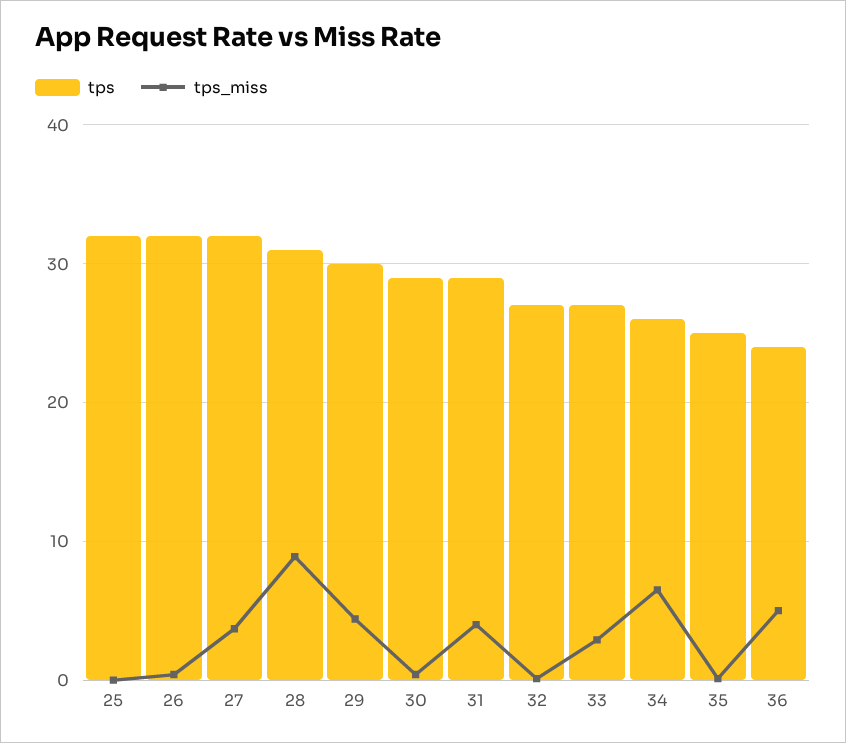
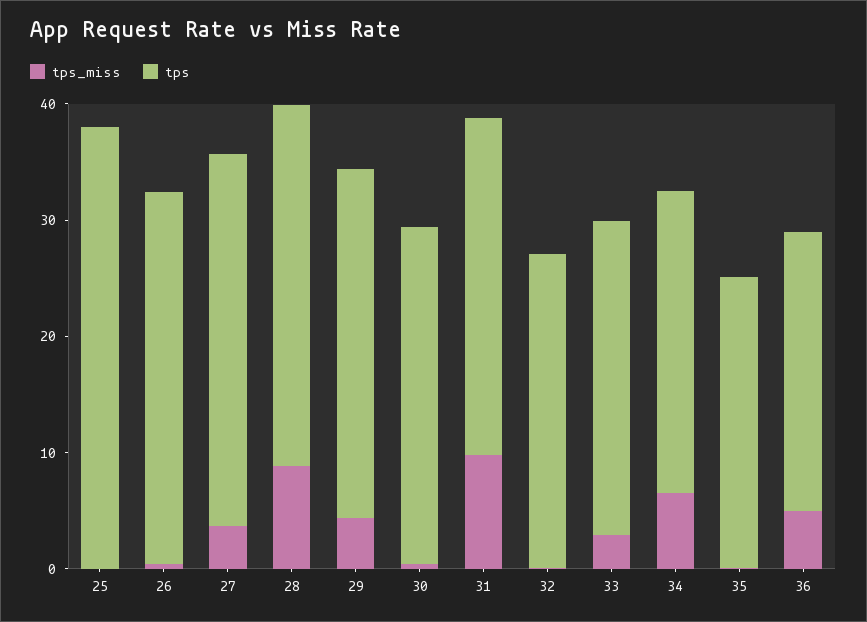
tps, 25: 32 -> 38
tps_miss, 31: 4 -> 10

